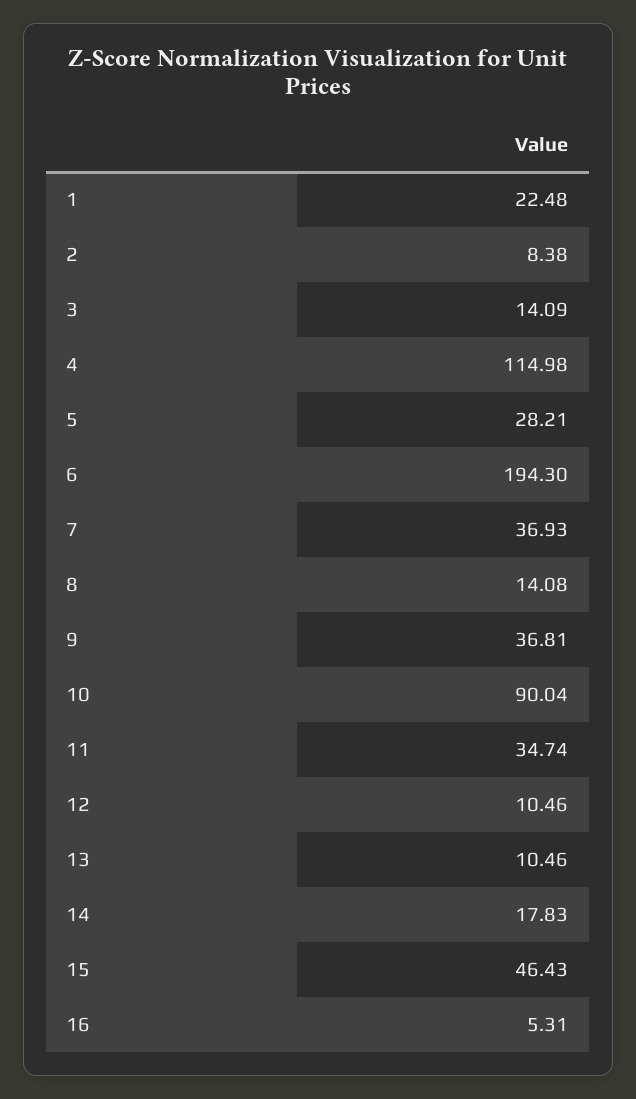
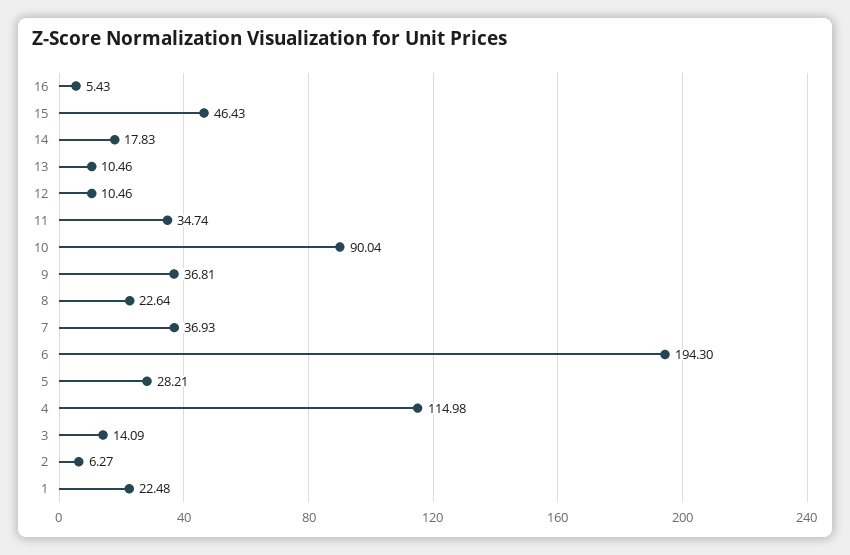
2: 8.38 -> 6.27
8: 14.08 -> 22.64
16: 5.31 -> 5.43

